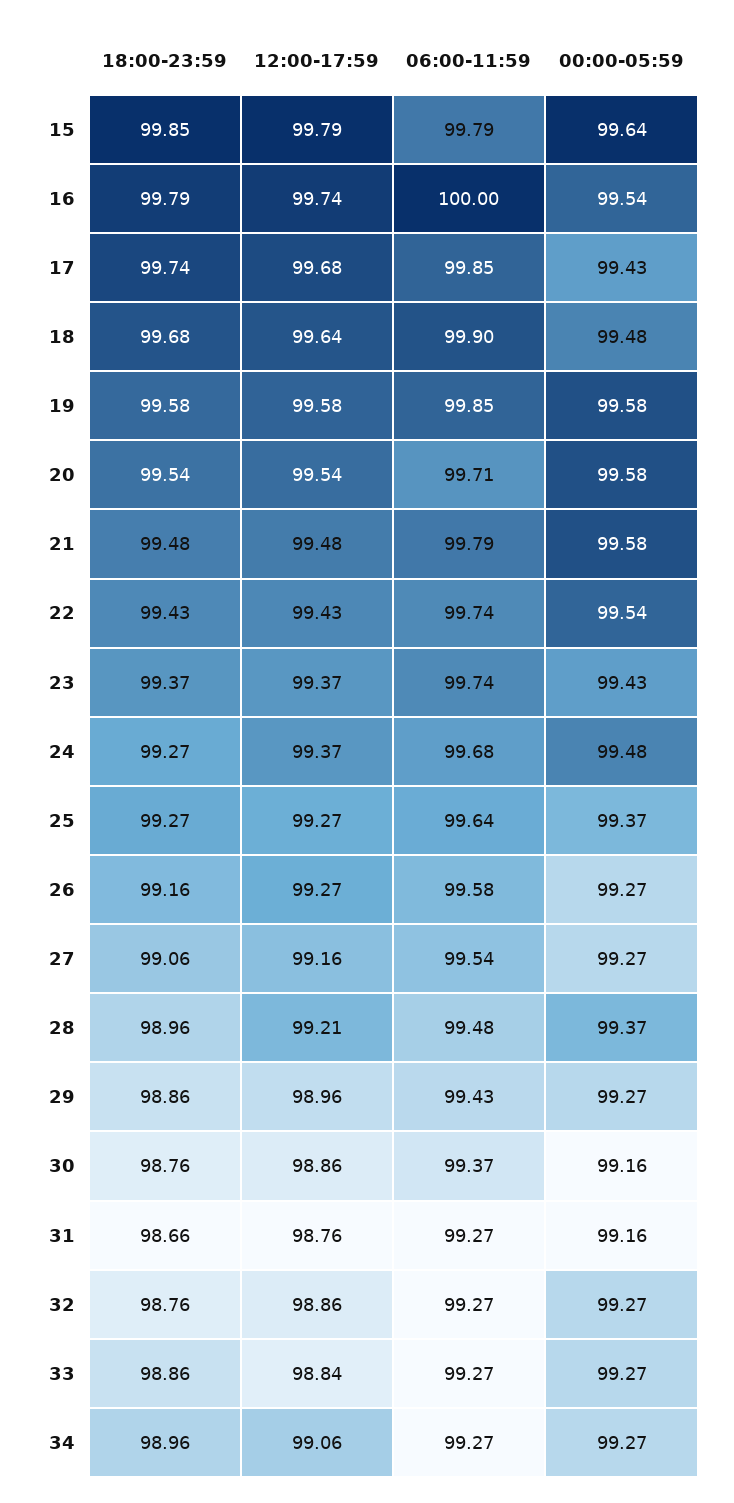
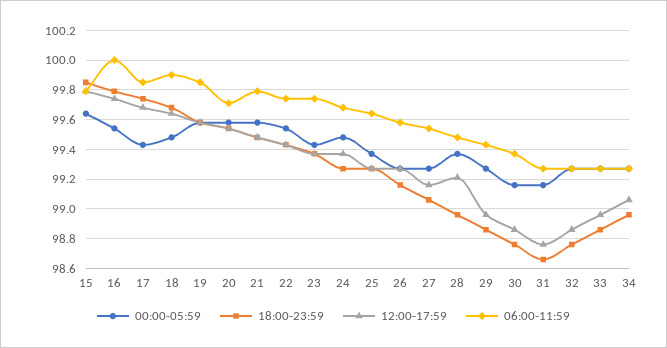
12:00-17:59, 33: 98.84 -> 98.95

